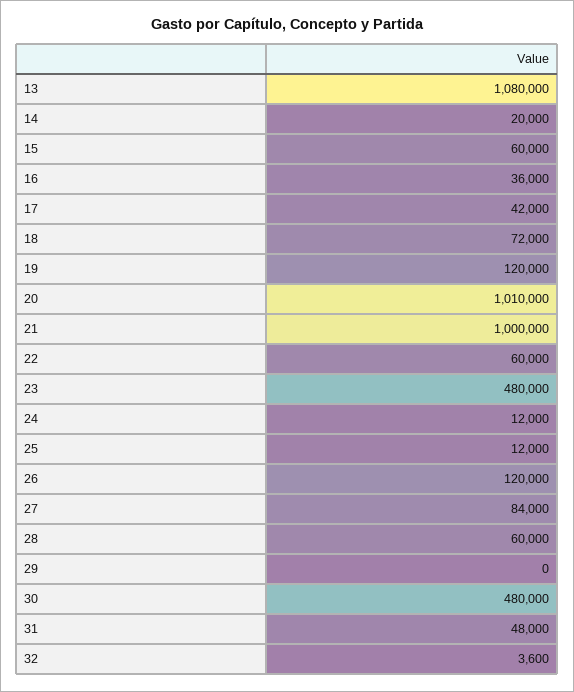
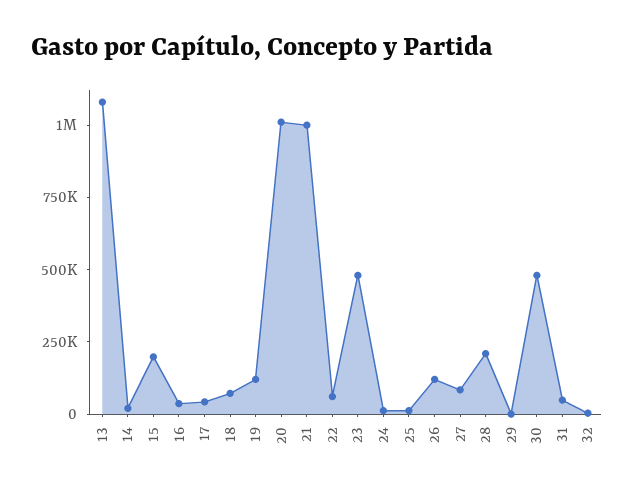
15: 60000 -> 200000
28: 60000 -> 200000

